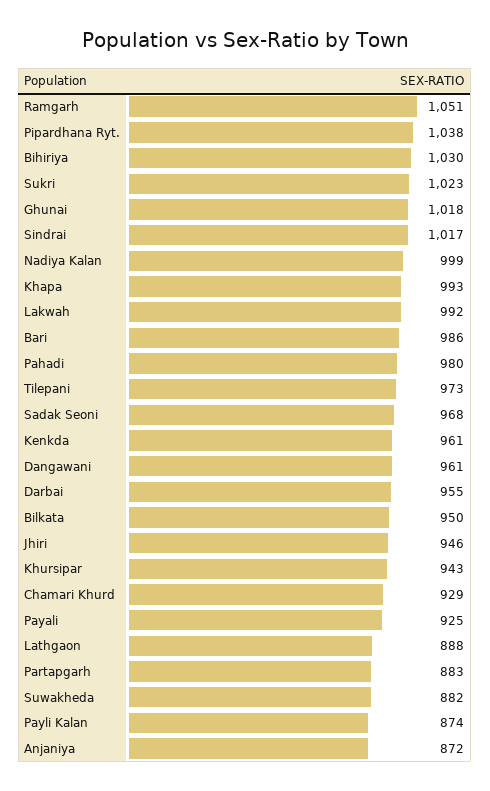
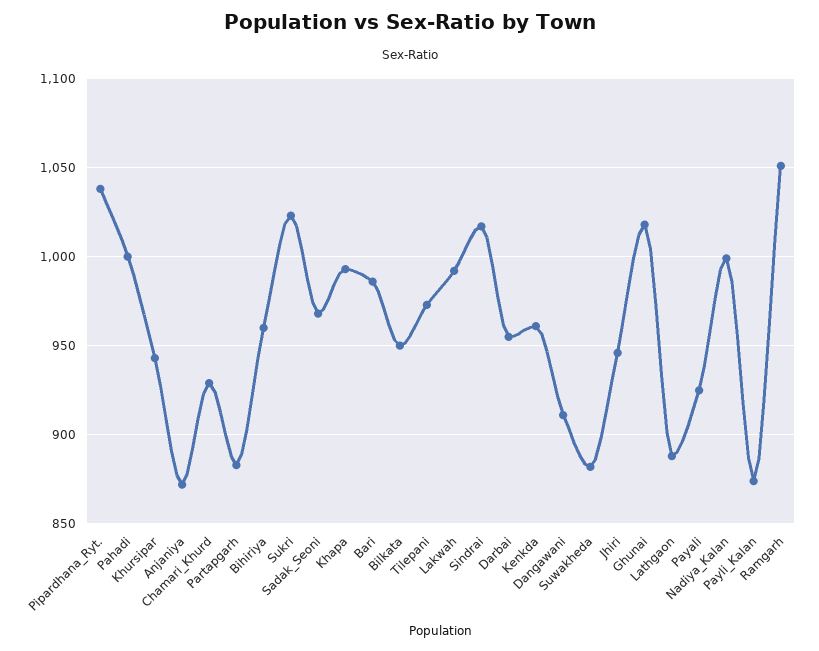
Bihiriya: 1030 -> 960
Pahadi: 980 -> 1000
Dangawani: 961 -> 910

